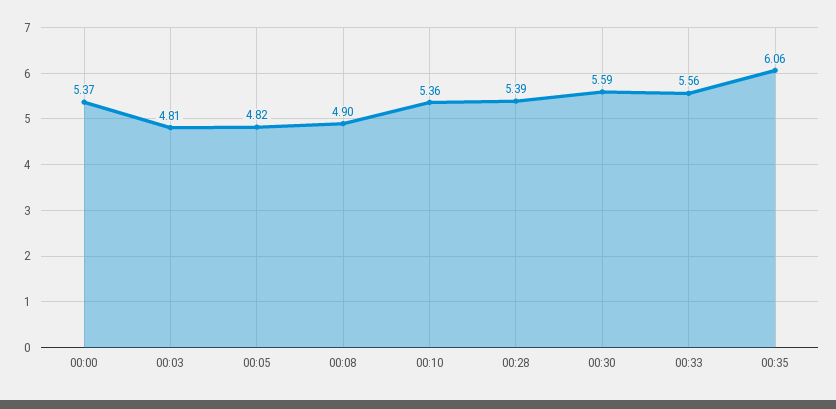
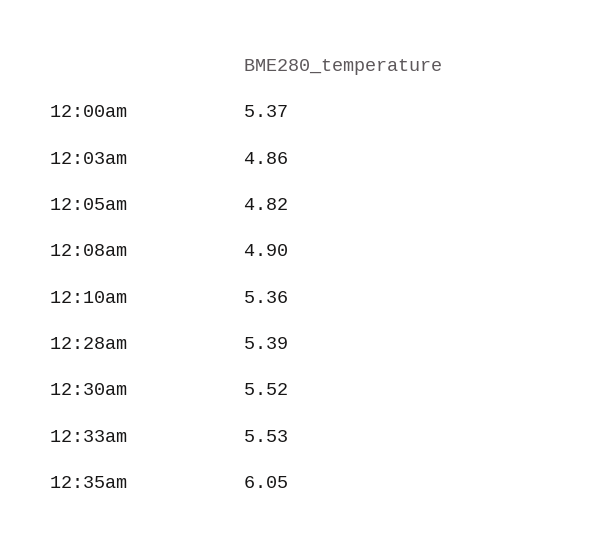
00:03: 4.81 -> 4.86
00:30: 5.59 -> 5.52
00:33: 5.56 -> 5.53
00:35: 6.06 -> 6.05

